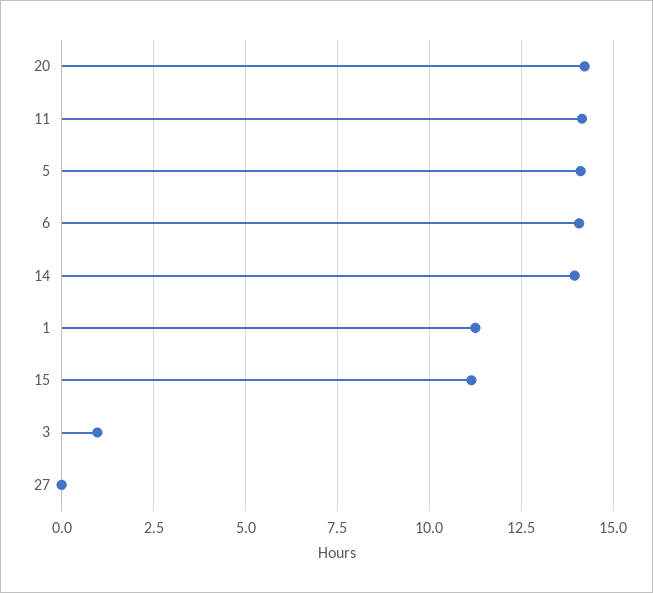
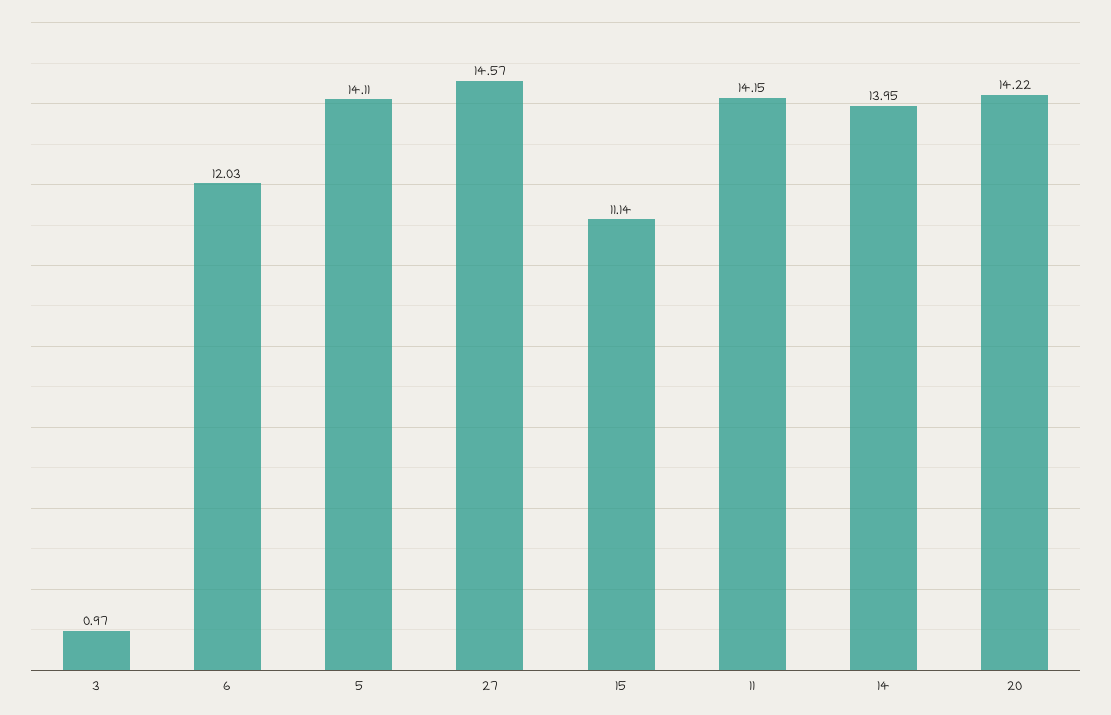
6: 14 -> 12.03
1: 11.25 -> none
27: 0 -> 14.57

